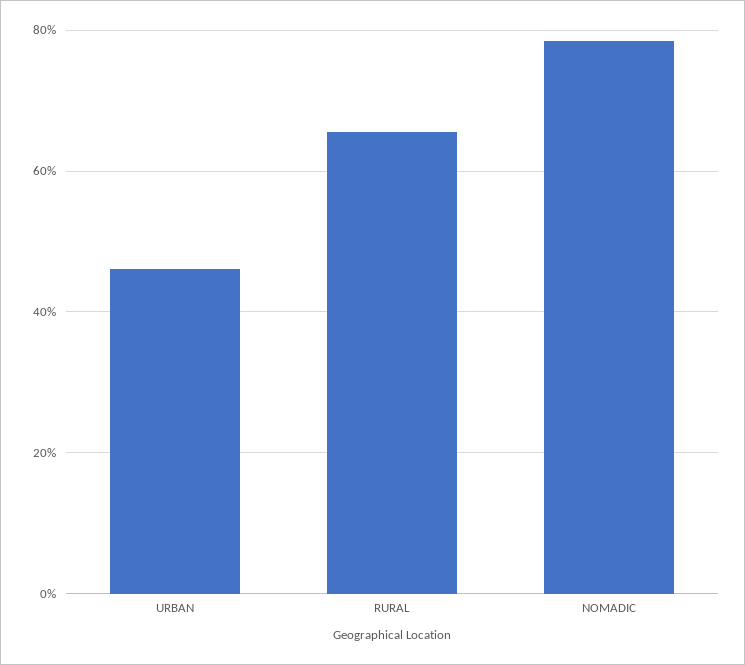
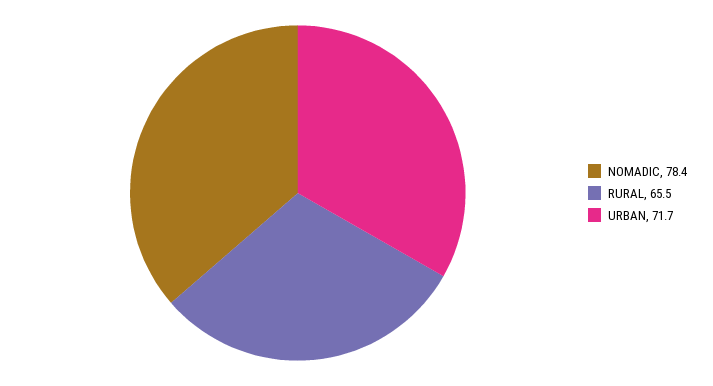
URBAN: 46 -> 71.7

